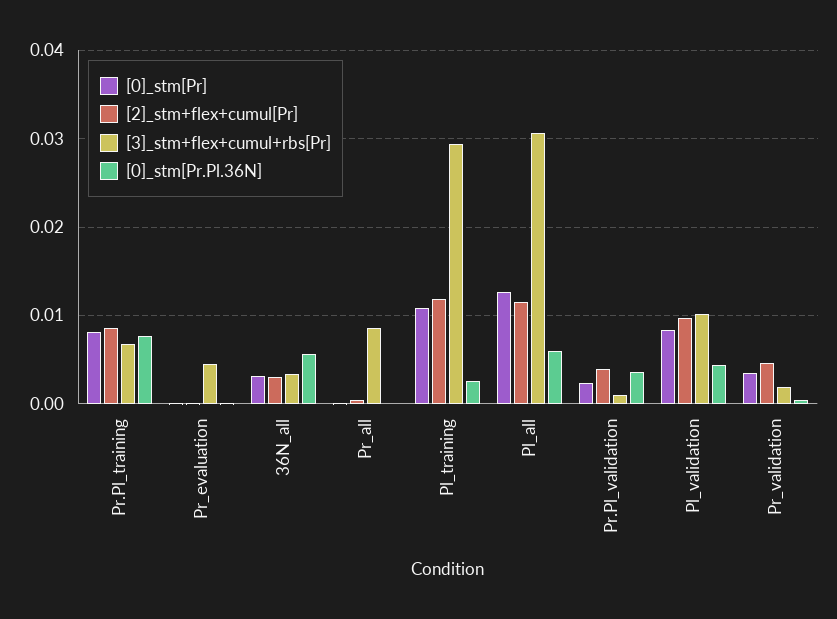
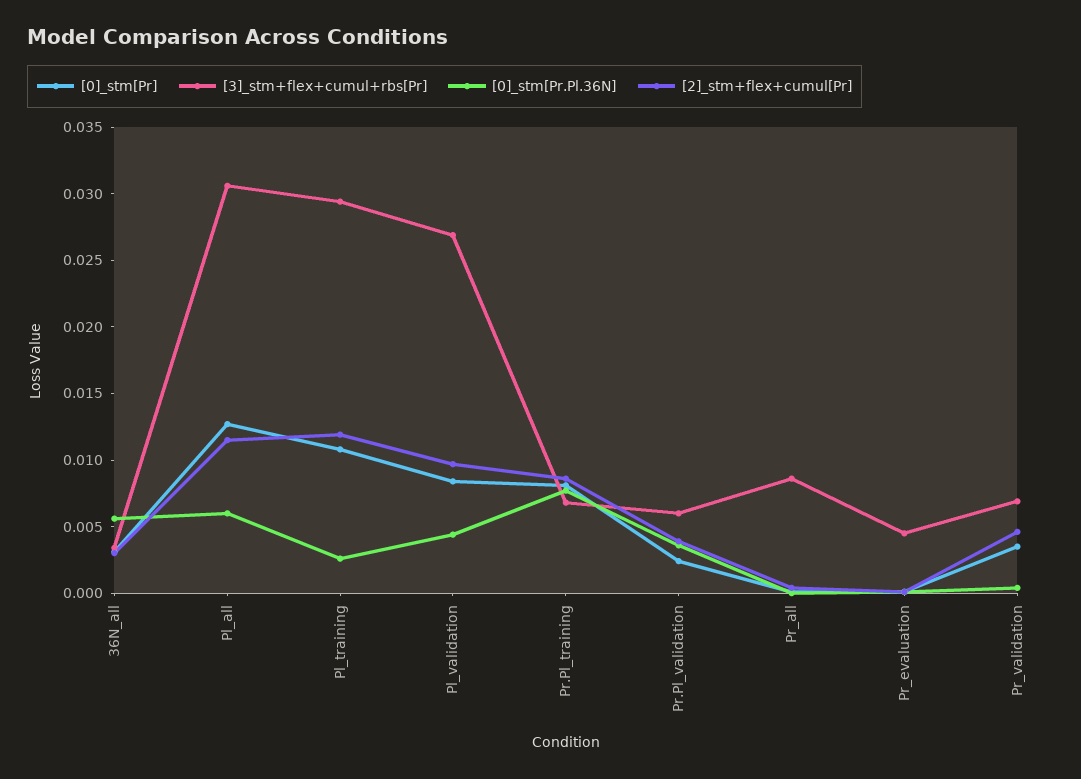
[3]_stm+flex+cumul+rbs[Pr], Pr.Pl_validation: 0.001 -> 0.006
[3]_stm+flex+cumul+rbs[Pr], Pl_validation: 0.01 -> 0.027
[3]_stm+flex+cumul+rbs[Pr], Pr_validation: 0.002 -> 0.007

